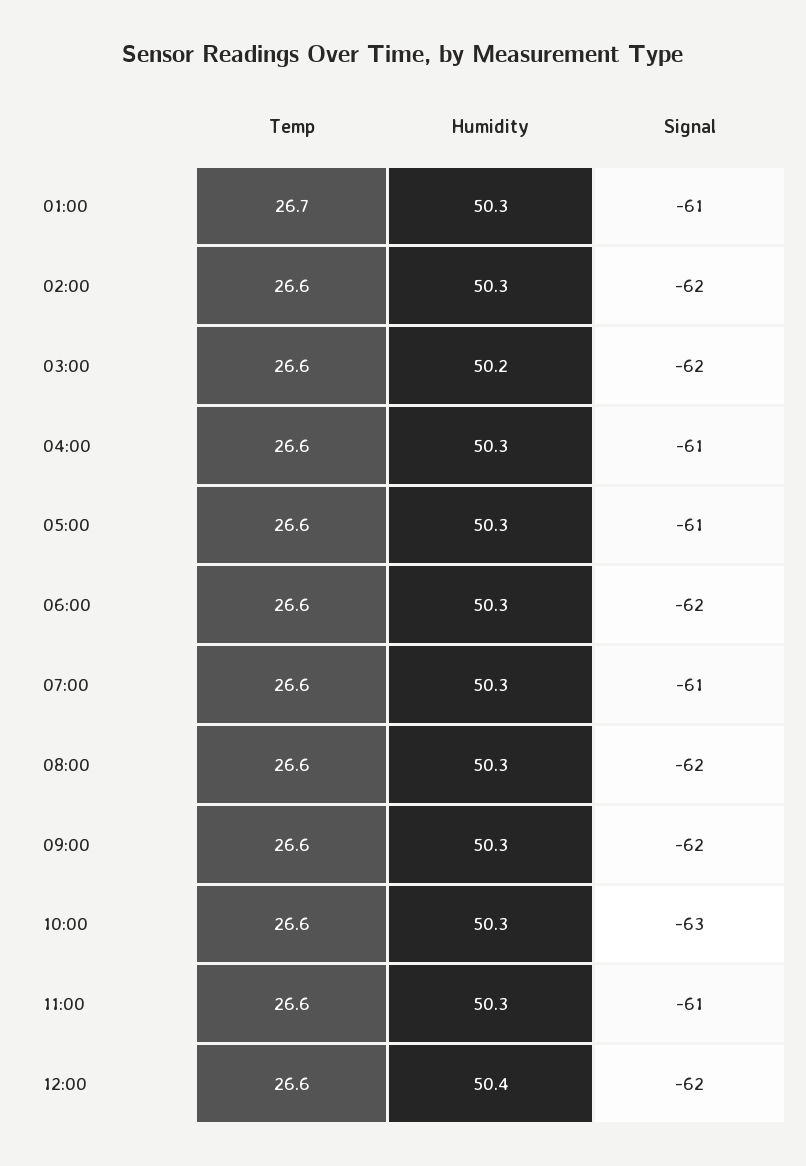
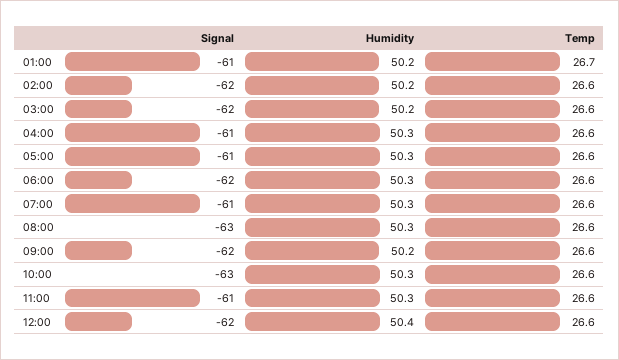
Humidity, 01:00: 50.3 -> 50.2
Humidity, 02:00: 50.3 -> 50.2
Signal, 08:00: -62 -> -63
Humidity, 09:00: 50.3 -> 50.2

